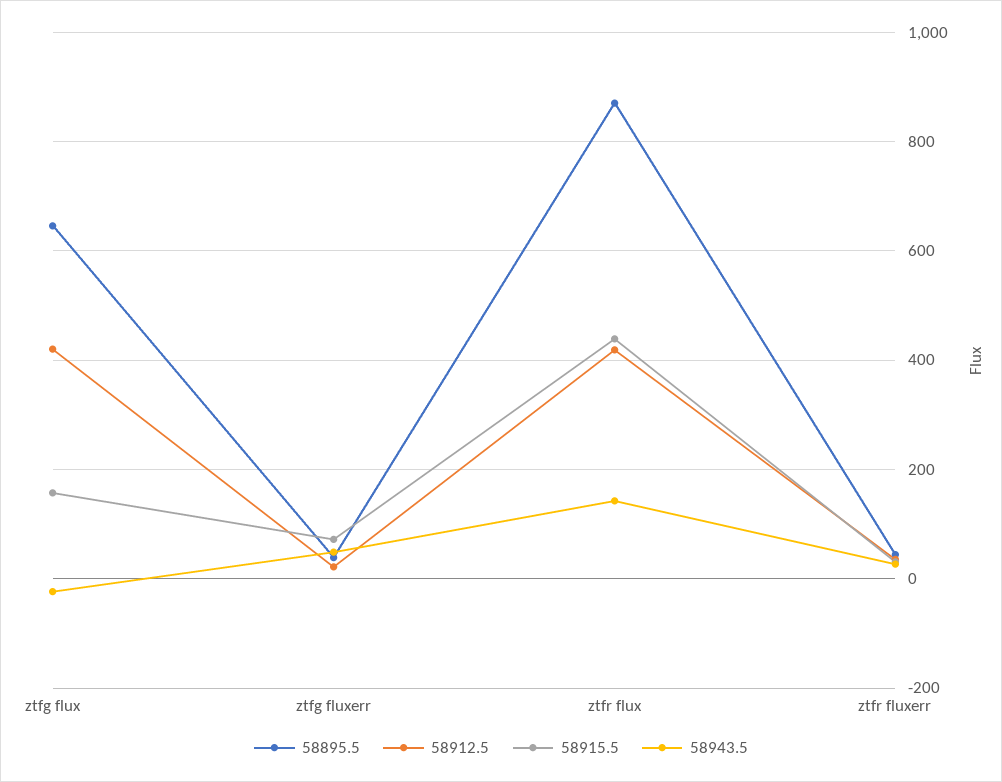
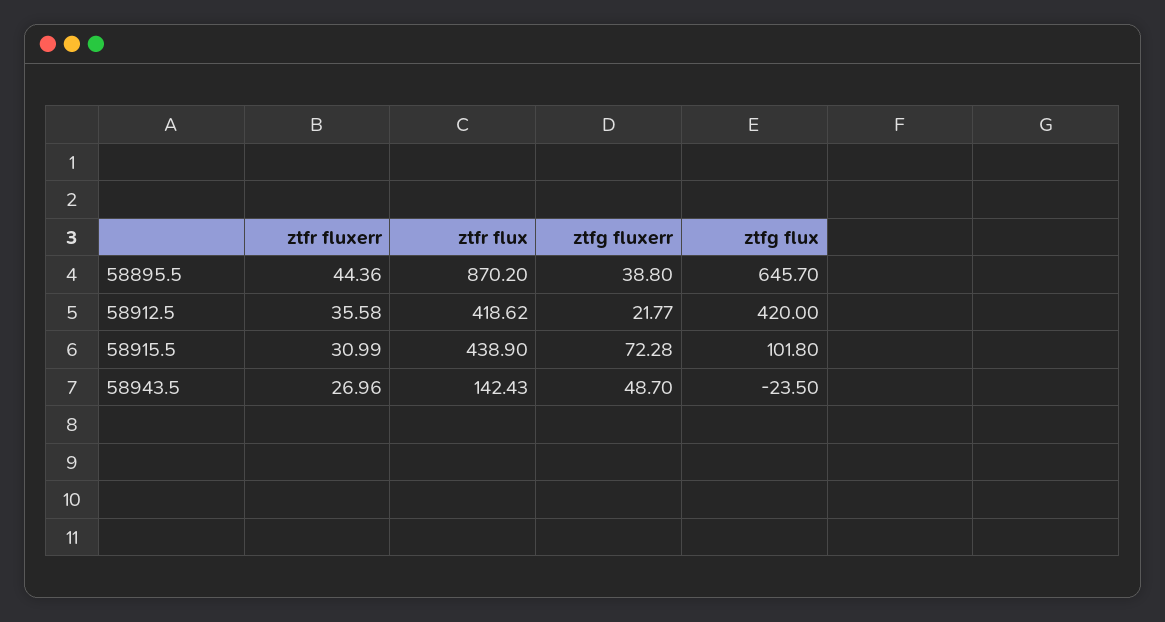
58915.5, ztfg flux: 160 -> 101.8

